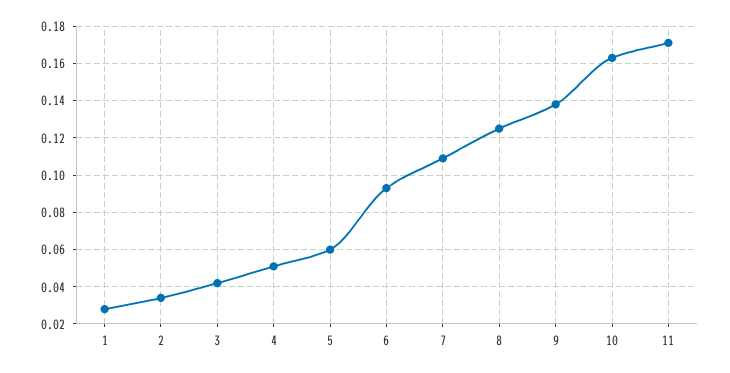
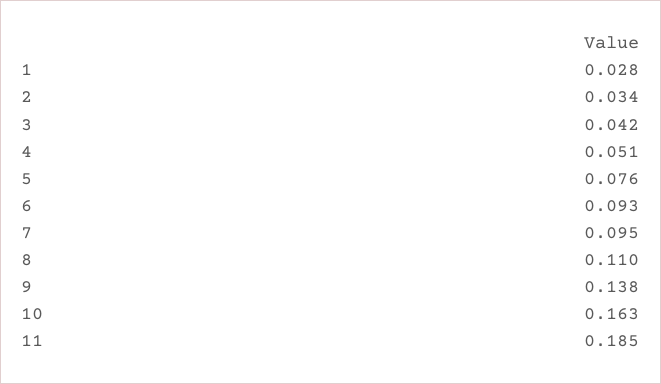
5: 0.06 -> 0.076
7: 0.11 -> 0.095
8: 0.125 -> 0.11
11: 0.17 -> 0.185

